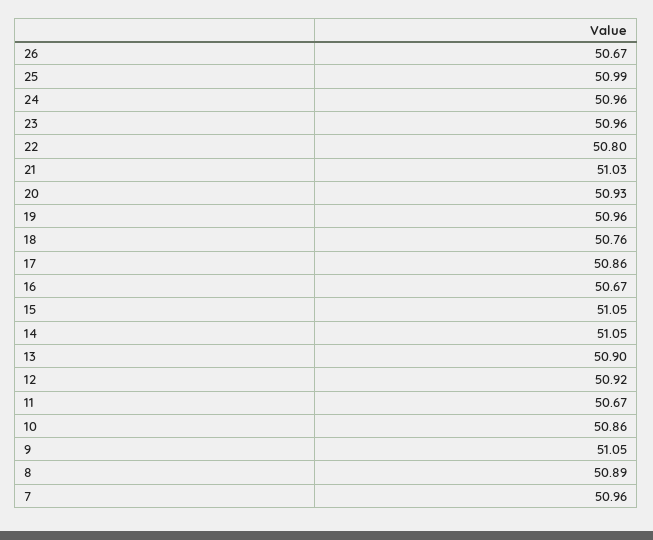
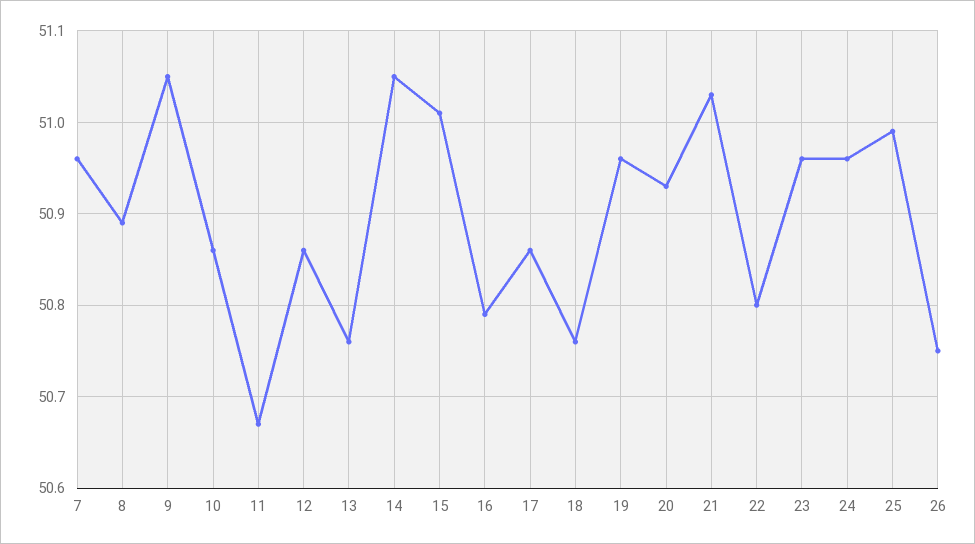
26: 50.67 -> 50.75
16: 50.67 -> 50.79
15: 51.05 -> 51.01
13: 50.9 -> 50.76
12: 50.92 -> 50.86

